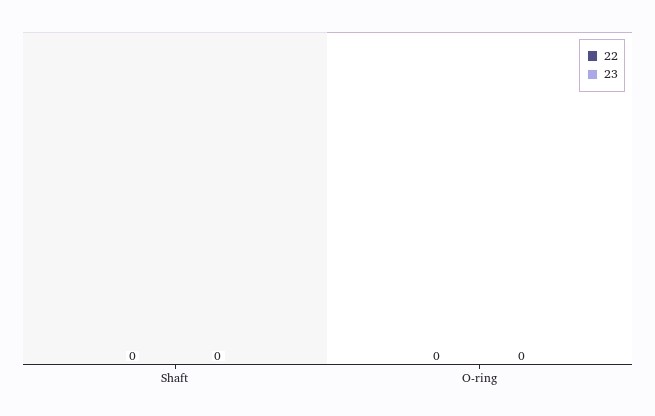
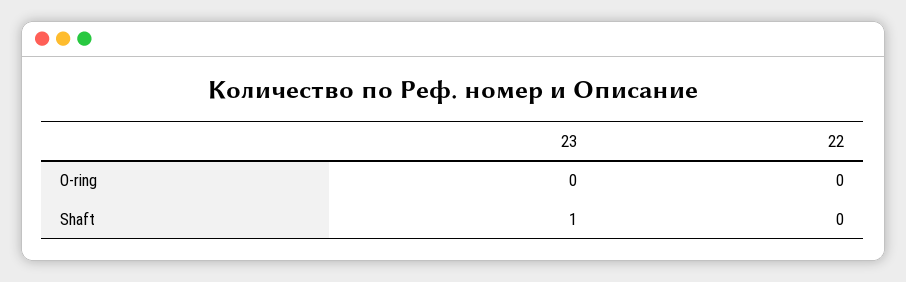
23, Shaft: 0 -> 1

